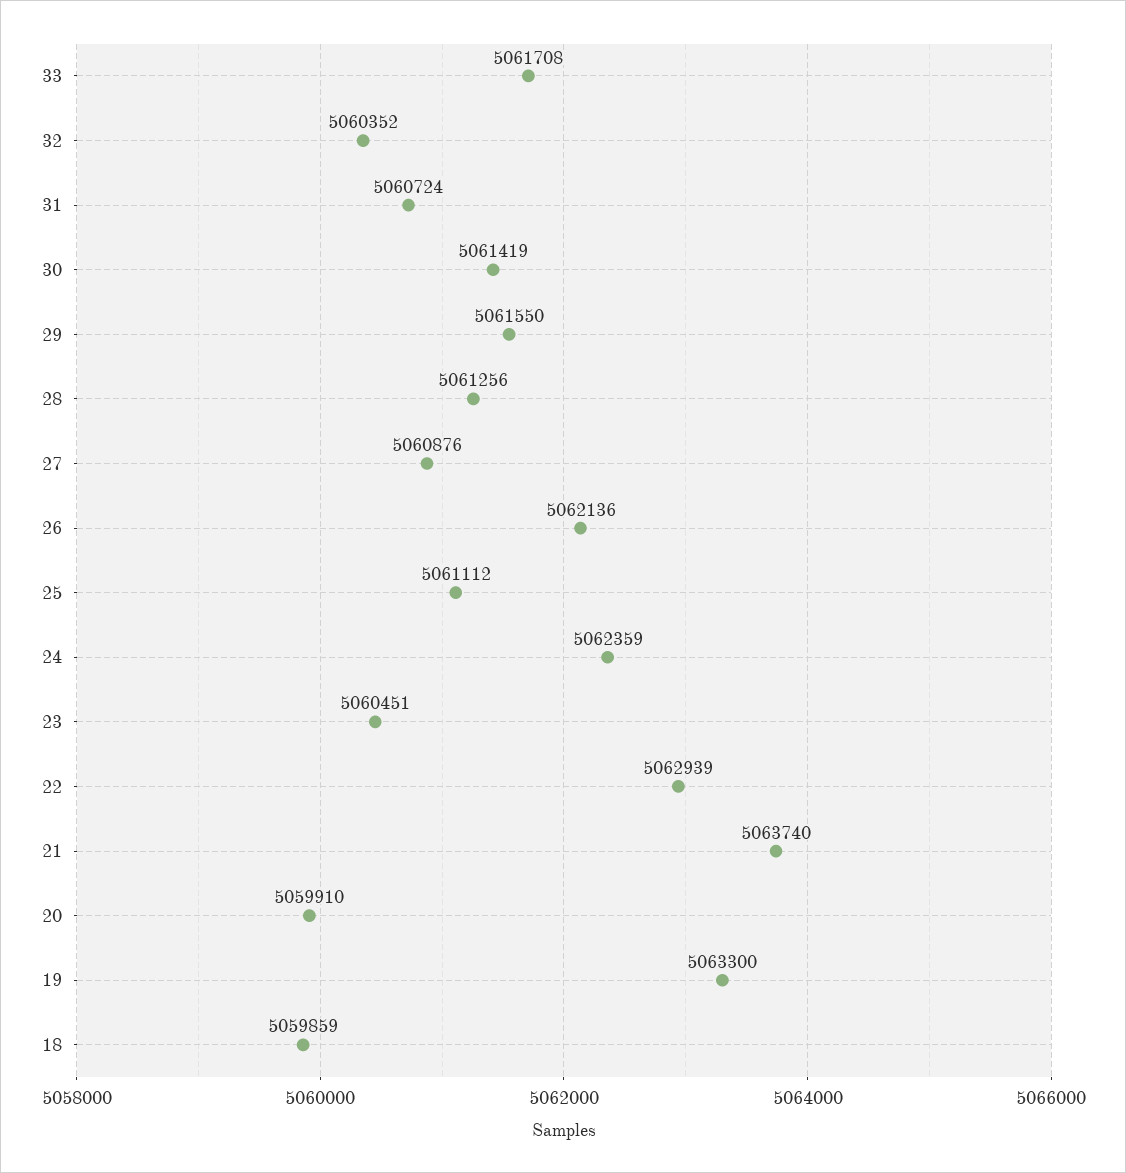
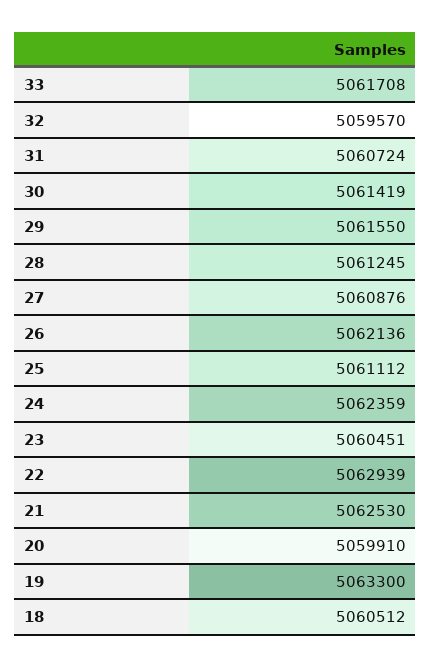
32: 5060352 -> 5059570
28: 5061256 -> 5061245
21: 5063740 -> 5062530
18: 5059859 -> 5060512

